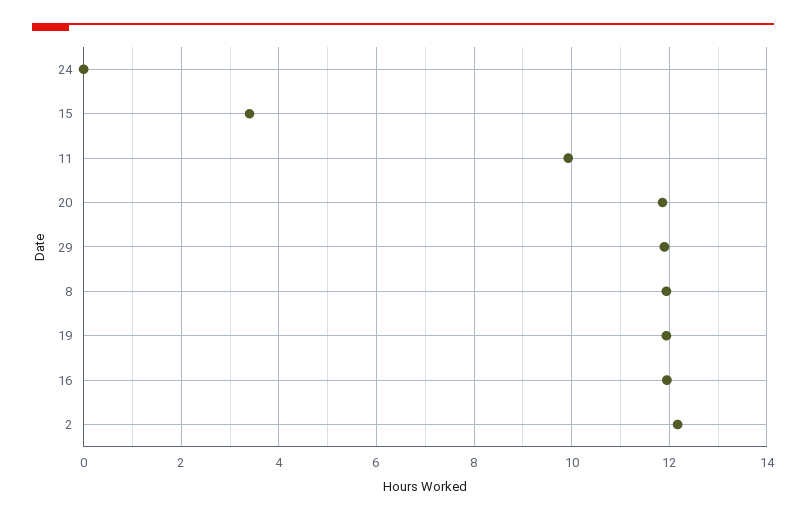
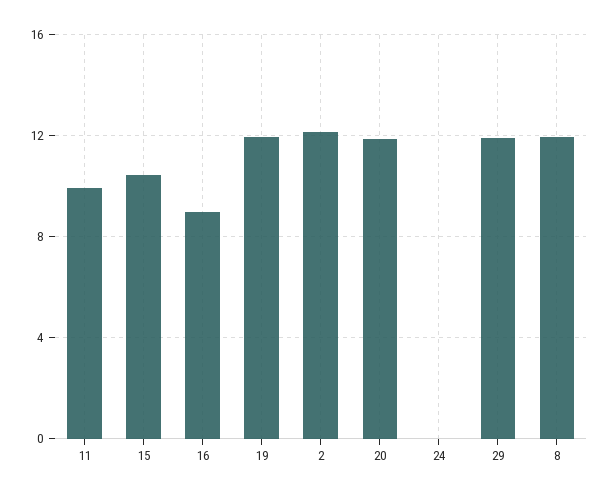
15: 3.4 -> 10.5
16: 12 -> 9

